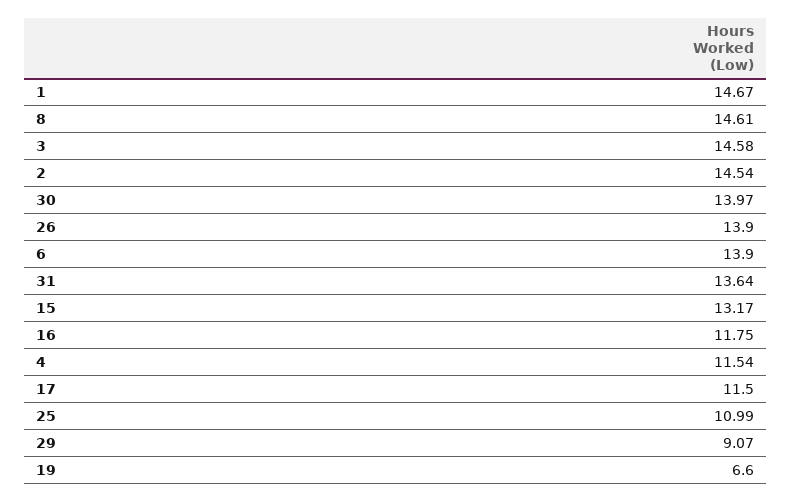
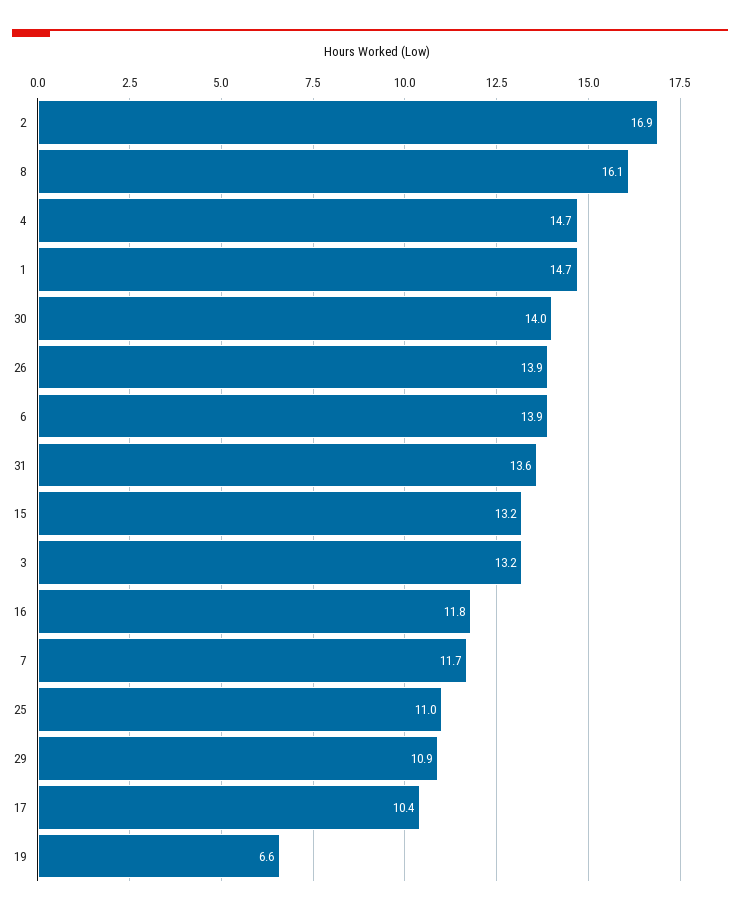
8: 14.61 -> 16.1
3: 14.58 -> 13.2
2: 14.54 -> 16.9
4: 11.54 -> 14.7
17: 11.5 -> 10.4
29: 9.07 -> 10.9
7: none -> 11.7

